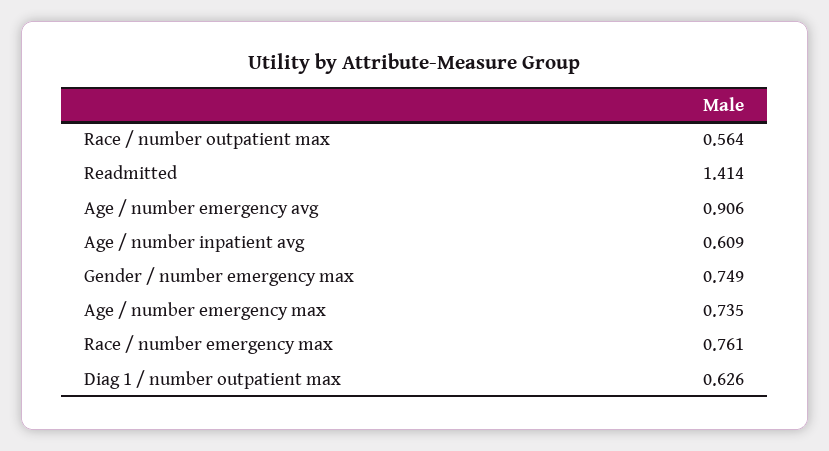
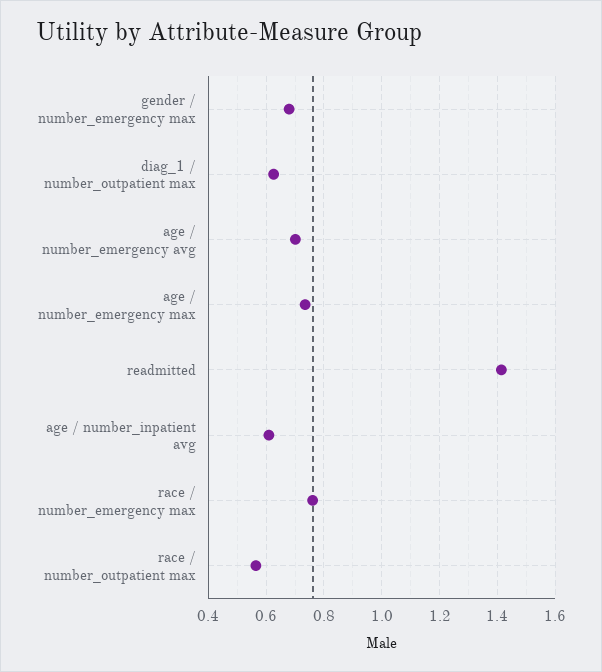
Age / number emergency avg: 0.906 -> 0.7
Gender / number emergency max: 0.749 -> 0.675

